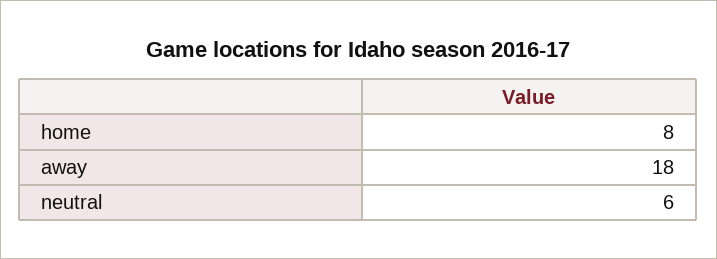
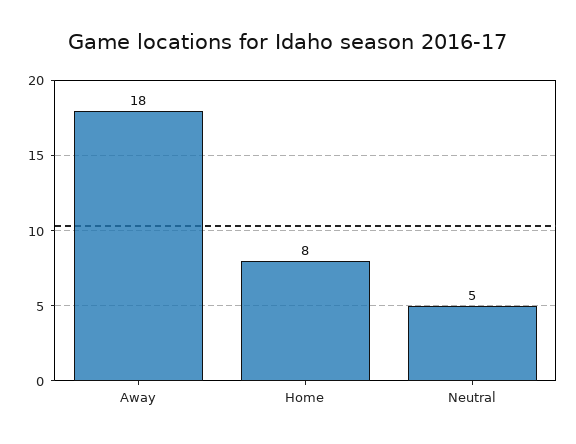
neutral: 6 -> 5

